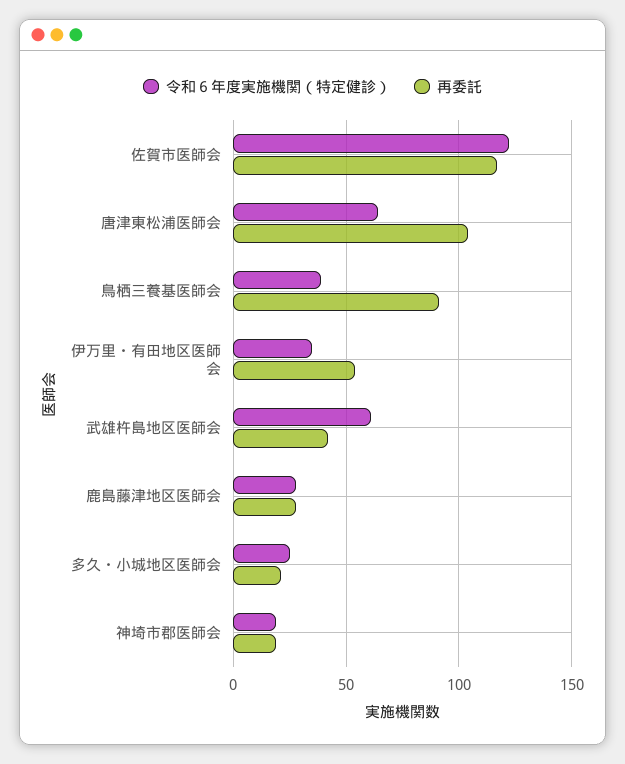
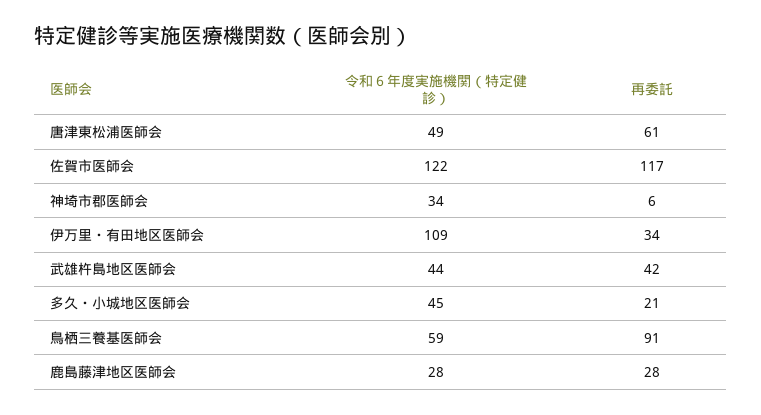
令和６年度実施機関（特定健診）, 唐津東松浦医師会: 65 -> 49
再委託, 唐津東松浦医師会: 105 -> 61
令和６年度実施機関（特定健診）, 鳥栖三養基医師会: 40 -> 59
令和６年度実施機関（特定健診）, 伊万里・有田地区医師会: 35 -> 109
再委託, 伊万里・有田地区医師会: 55 -> 34
令和６年度実施機関（特定健診）, 武雄杵島地区医師会: 60 -> 44
令和６年度実施機関（特定健診）, 多久・小城地区医師会: 25 -> 45
令和６年度実施機関（特定健診）, 神埼市郡医師会: 20 -> 34
再委託, 神埼市郡医師会: 20 -> 6

